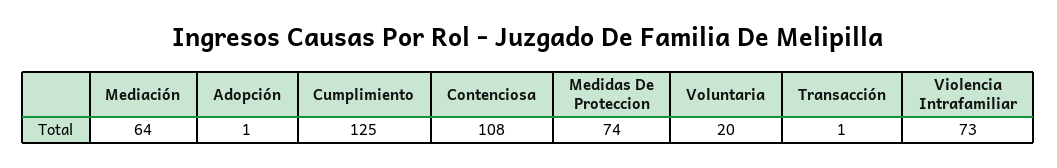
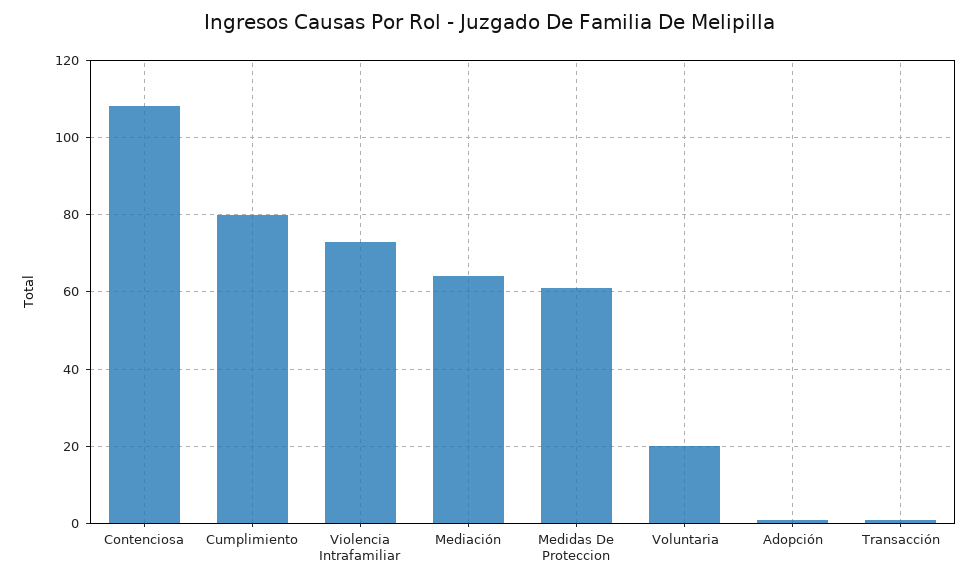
Cumplimiento: 125 -> 80
Medidas De Proteccion: 74 -> 60

